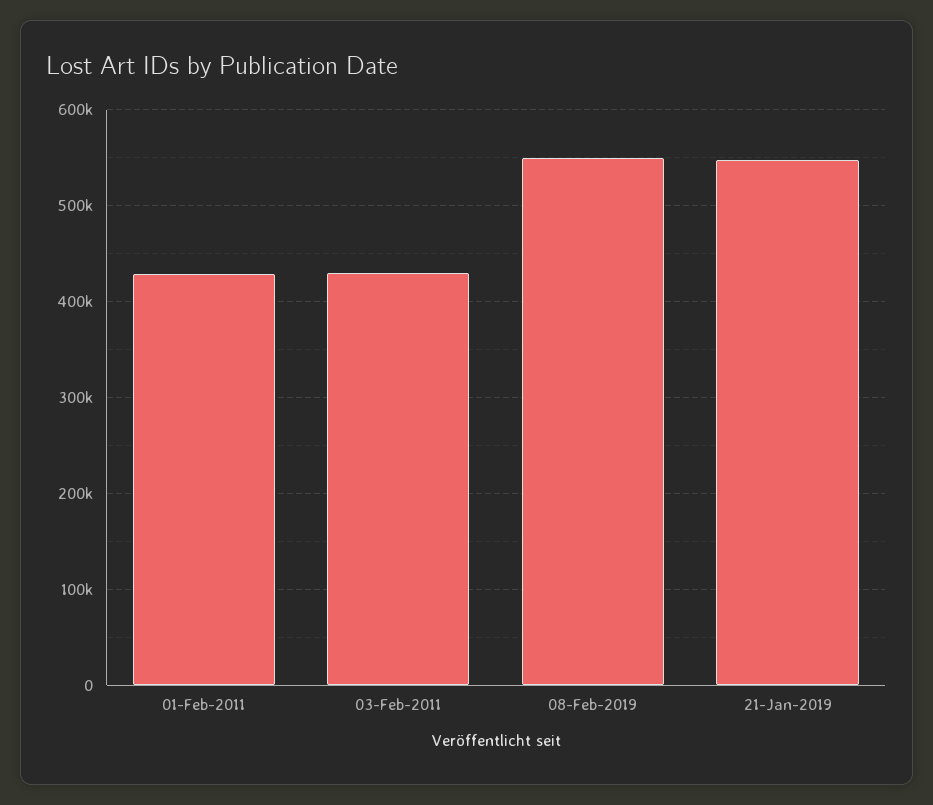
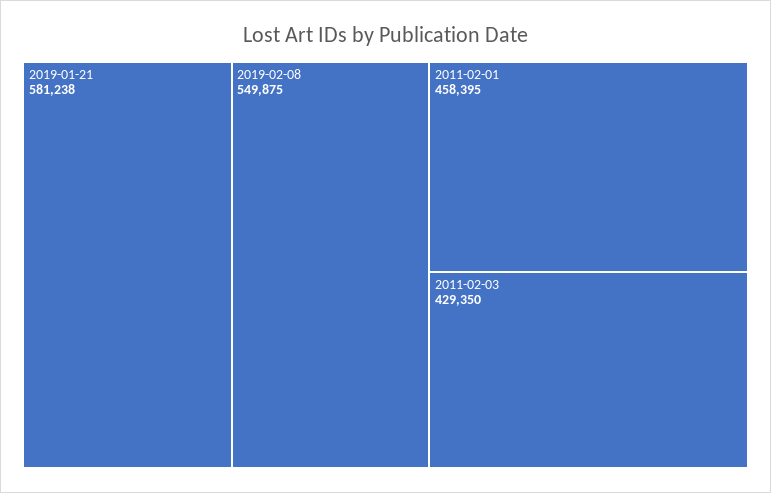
01-Feb-2011: 430000 -> 458395
21-Jan-2019: 550000 -> 581238

